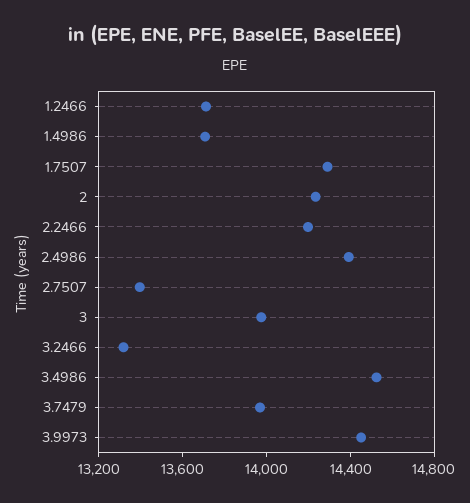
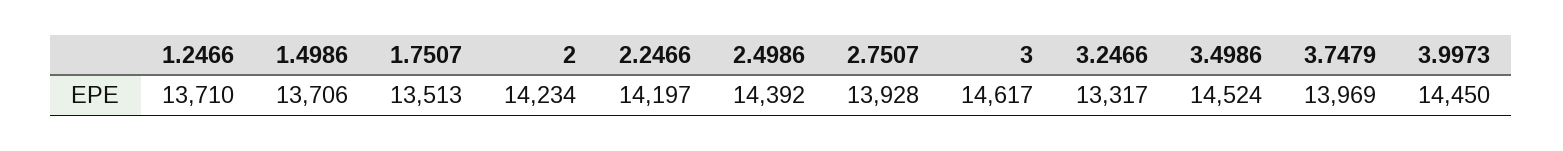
1.7507: 14300 -> 13513
2.7507: 13400 -> 13928
3: 14000 -> 14617

